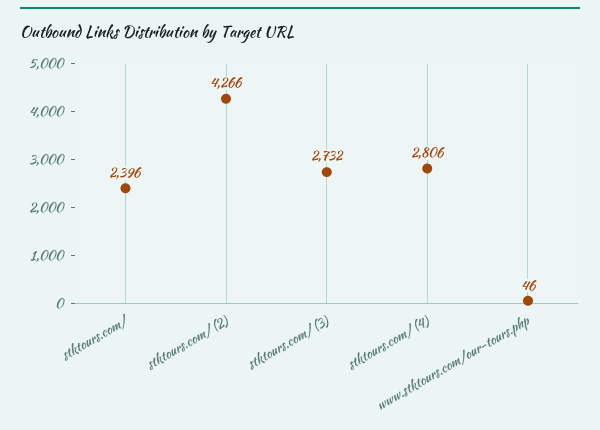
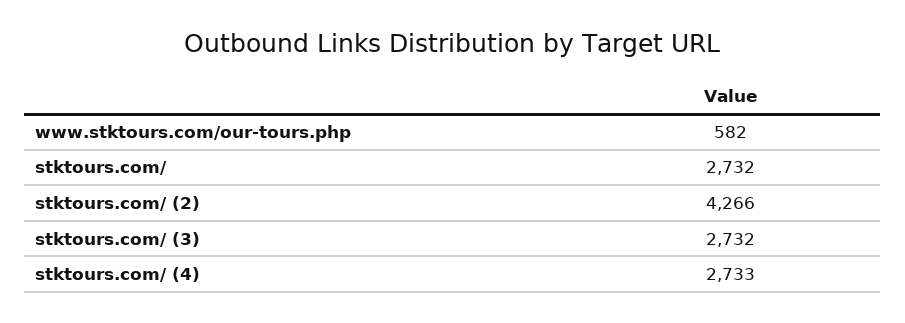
stktours.com/: 2396 -> 2732
stktours.com/ (4): 2806 -> 2733
www.stktours.com/our-tours.php: 46 -> 582

